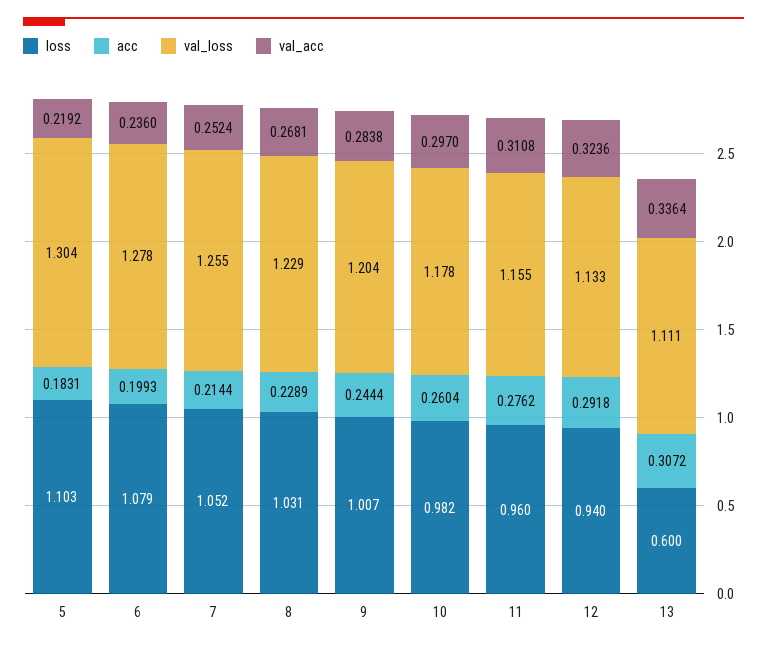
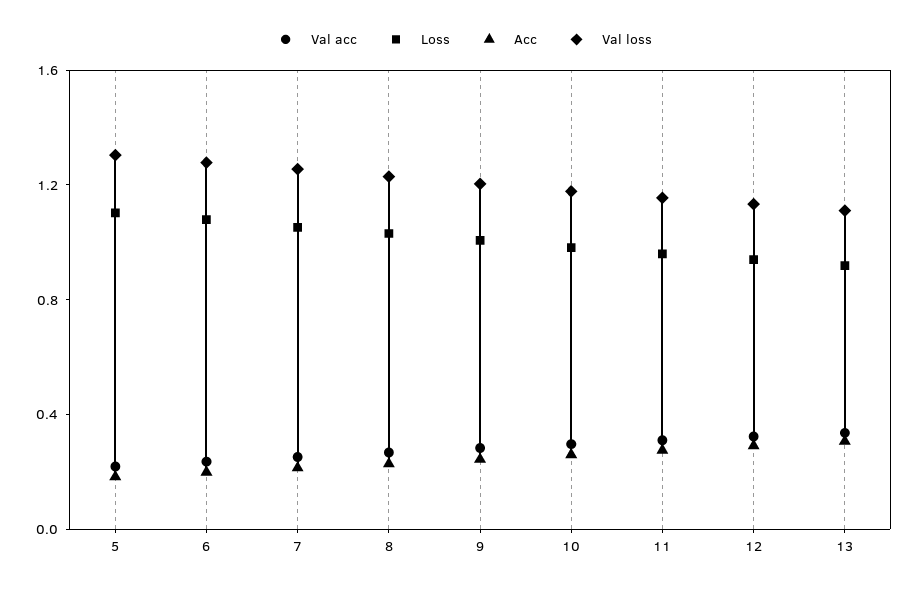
loss, 13: 0.6 -> 0.9

